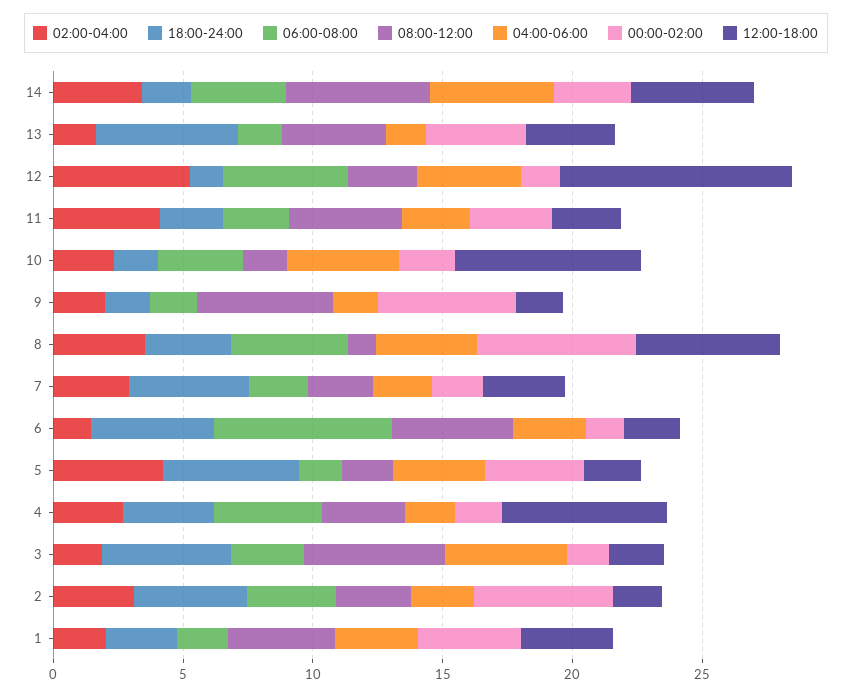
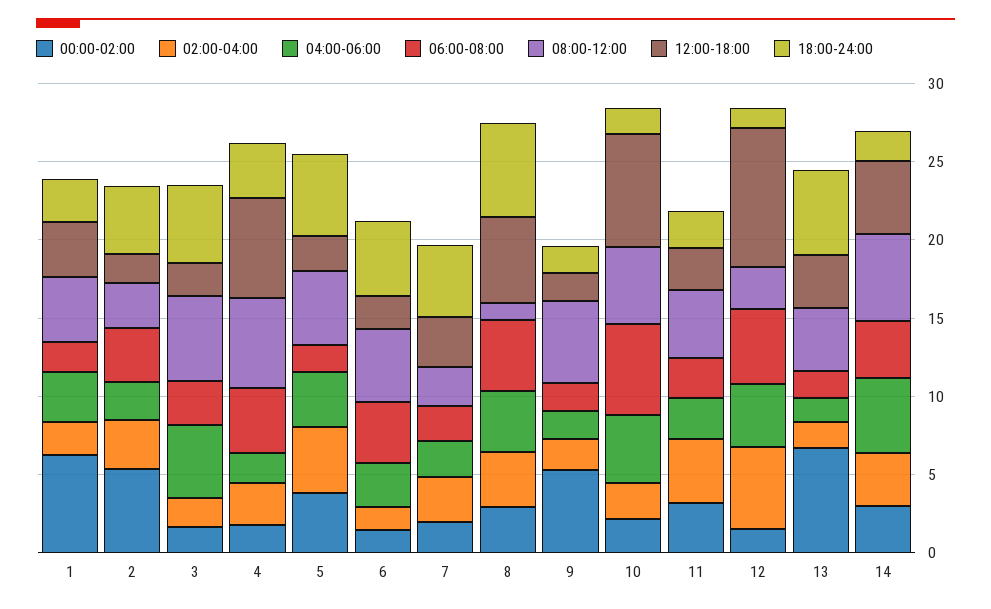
00:00-02:00, 13: 4 -> 7
06:00-08:00, 10: 3 -> 6
08:00-12:00, 10: 2 -> 5
18:00-24:00, 8: 3 -> 6
00:00-02:00, 8: 6 -> 3
06:00-08:00, 6: 7 -> 4
08:00-12:00, 5: 2 -> 5
08:00-12:00, 4: 3 -> 6
00:00-02:00, 1: 4 -> 6

